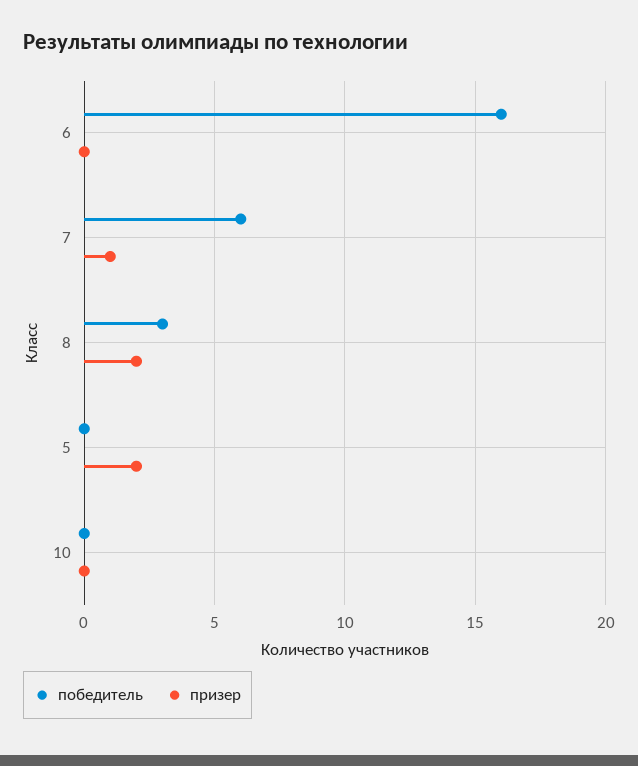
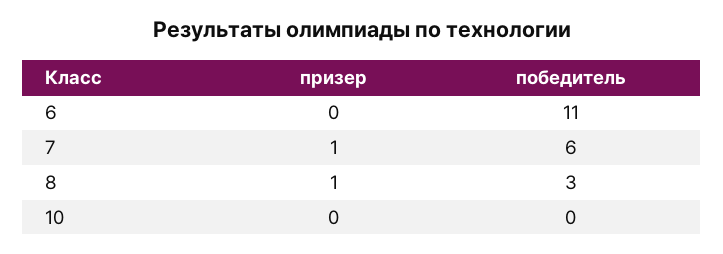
победитель, 6: 16 -> 11
призер, 8: 2 -> 1
победитель, 5: 0 -> none
призер, 5: 2 -> none

